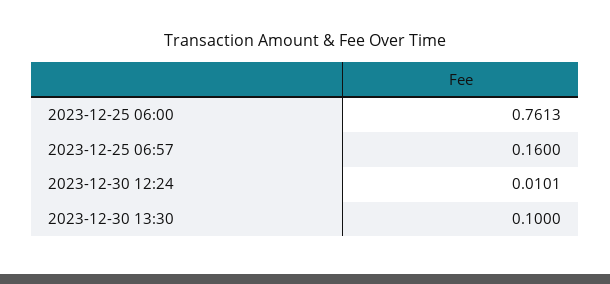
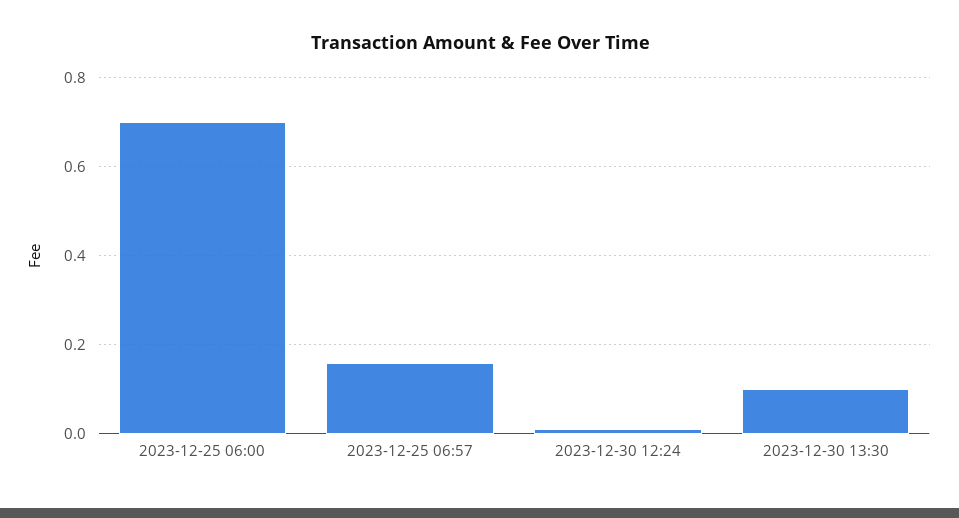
2023-12-25 06:00: 0.7613 -> 0.7

